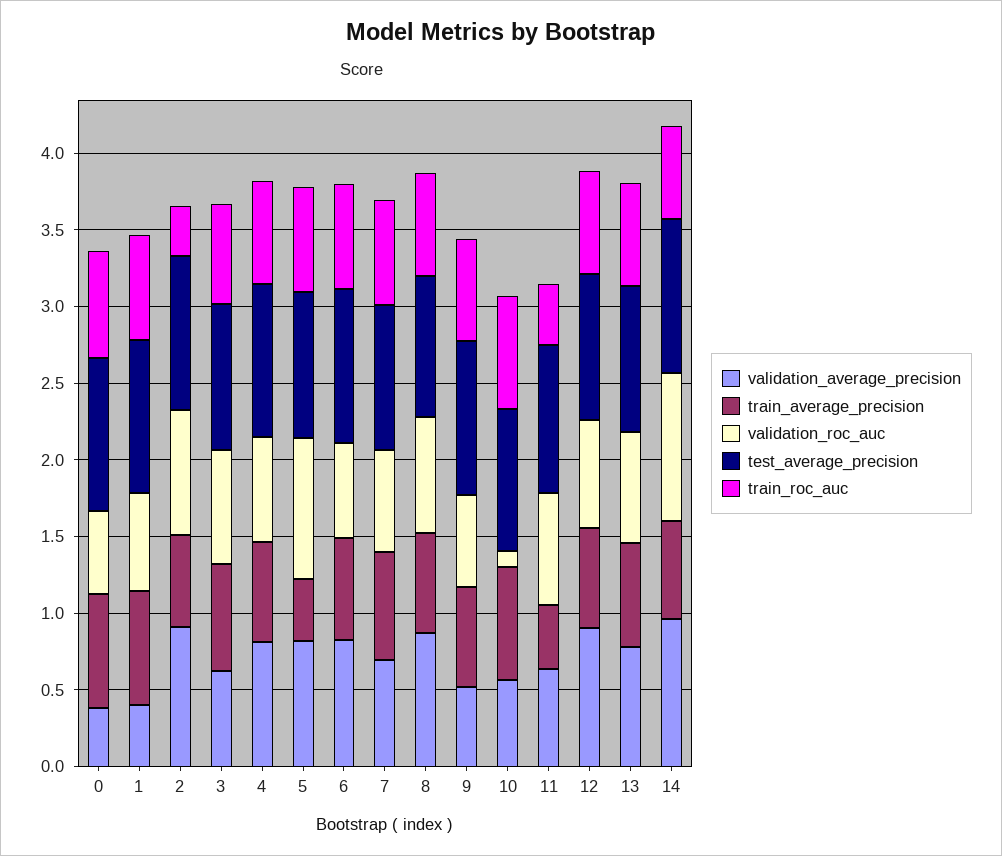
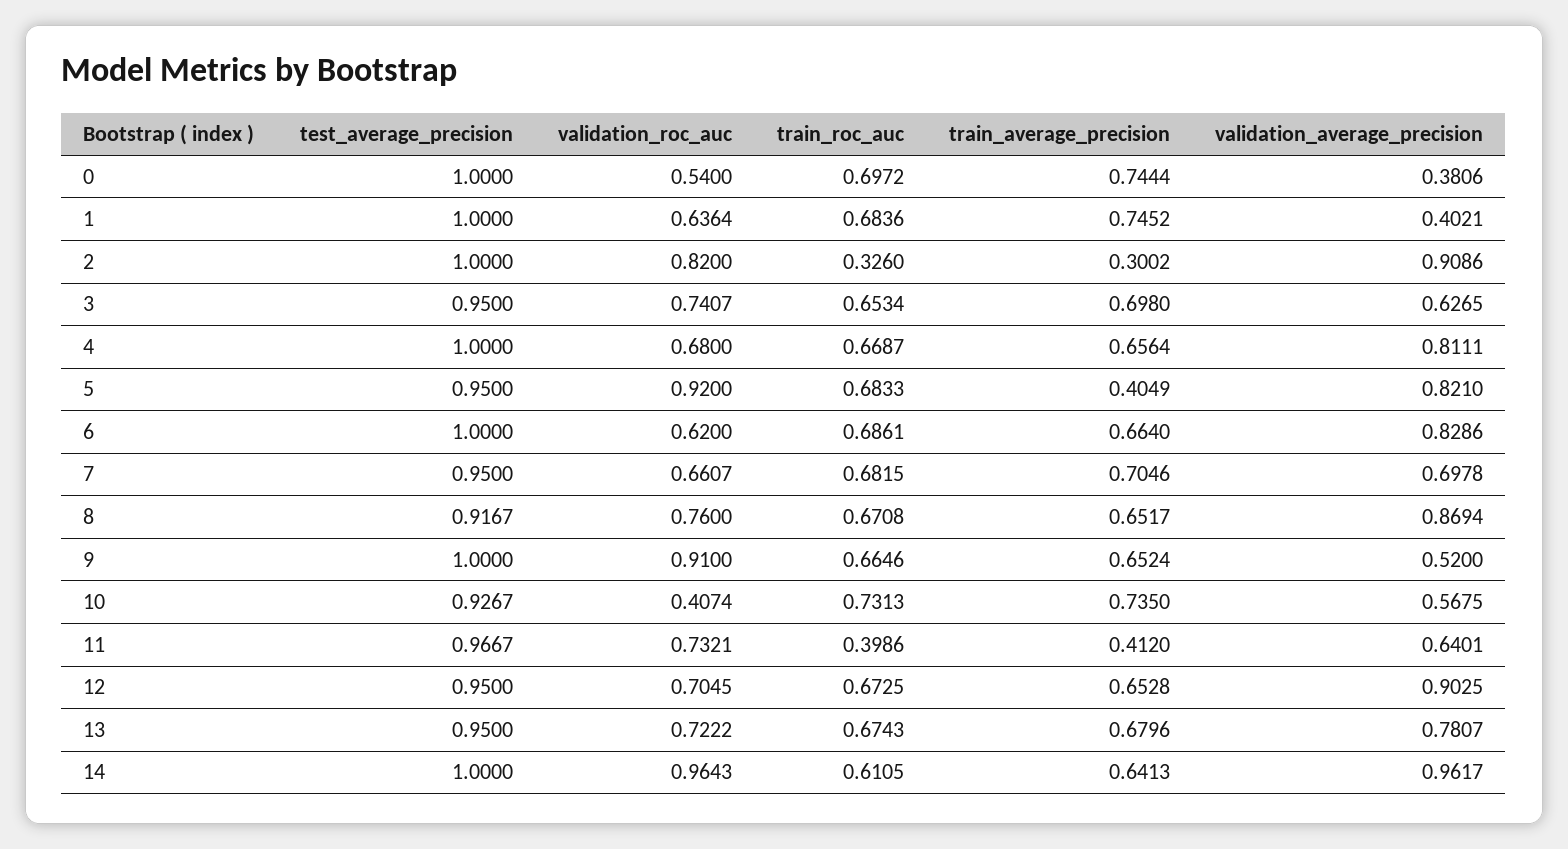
train_average_precision, 2: 0.6 -> 0.3002
validation_roc_auc, 9: 0.6 -> 0.91
validation_roc_auc, 10: 0.1 -> 0.4074

